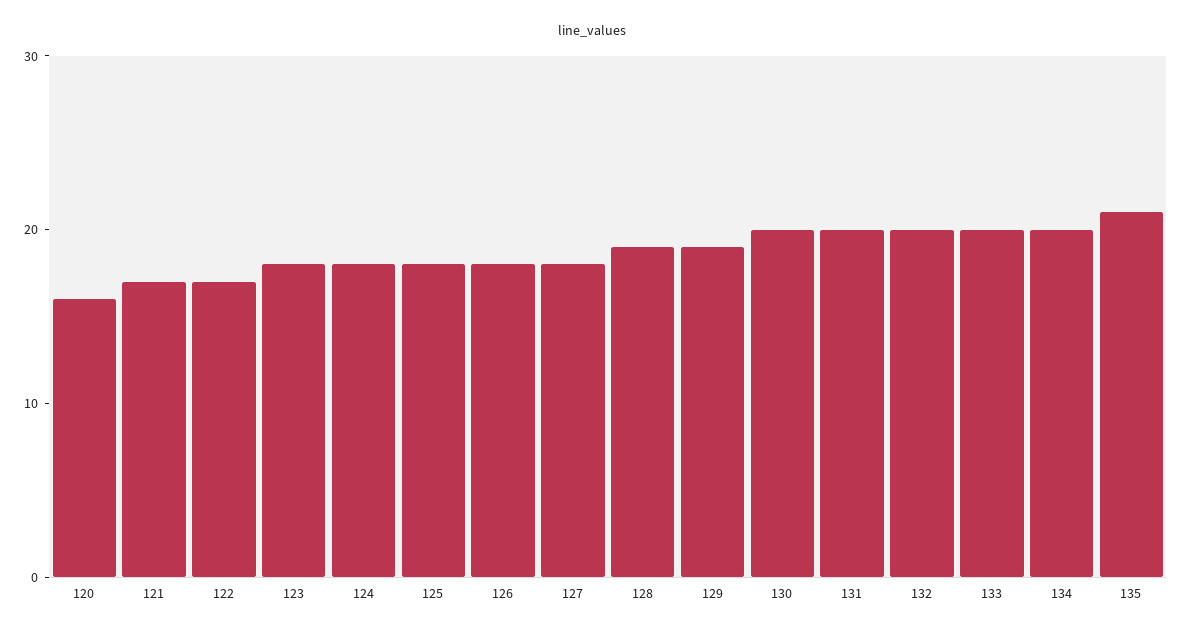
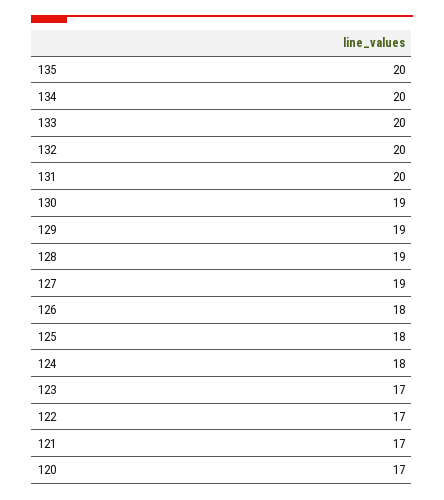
120: 16 -> 17
123: 18 -> 17
127: 18 -> 19
130: 20 -> 19
135: 21 -> 20

